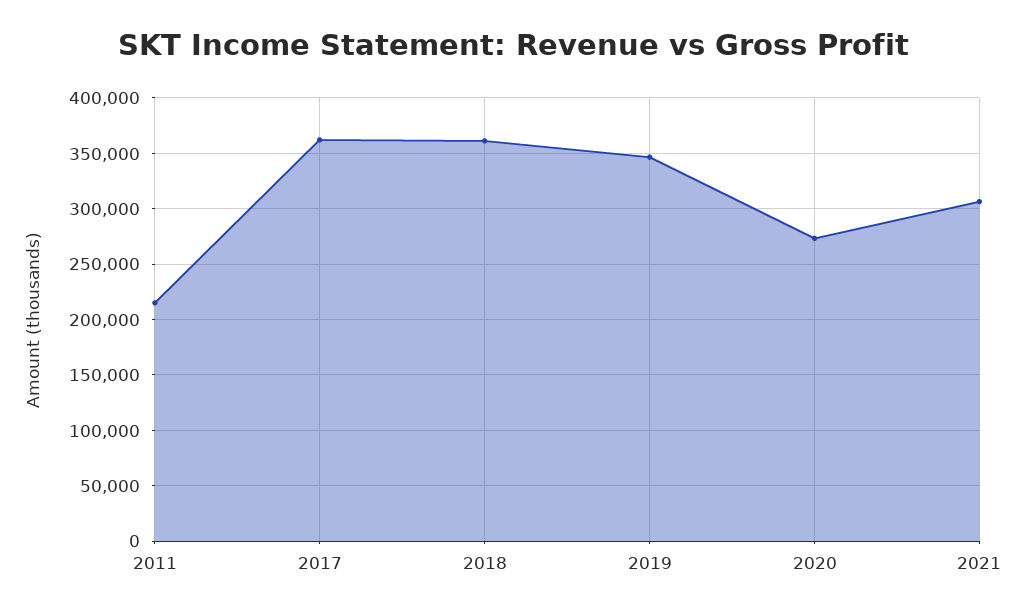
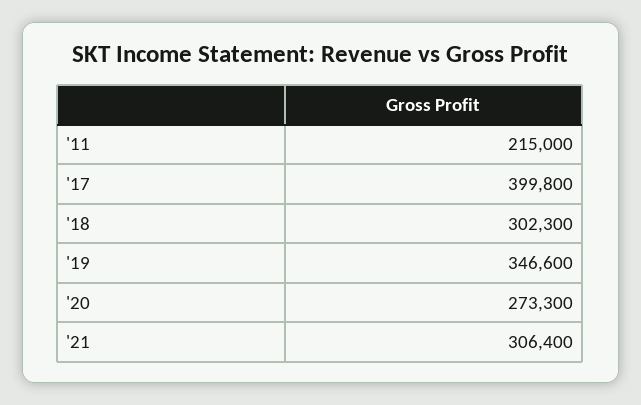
2017: 360000 -> 399800
2018: 360000 -> 302300

